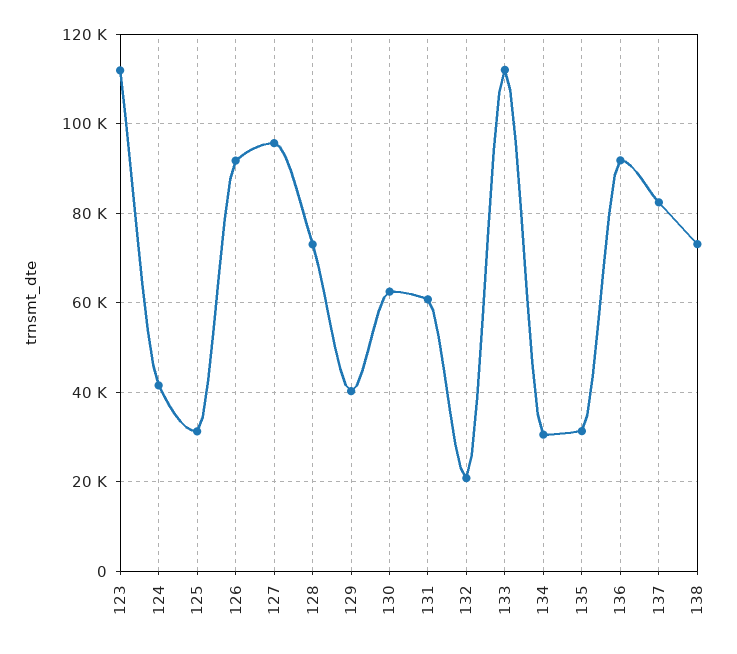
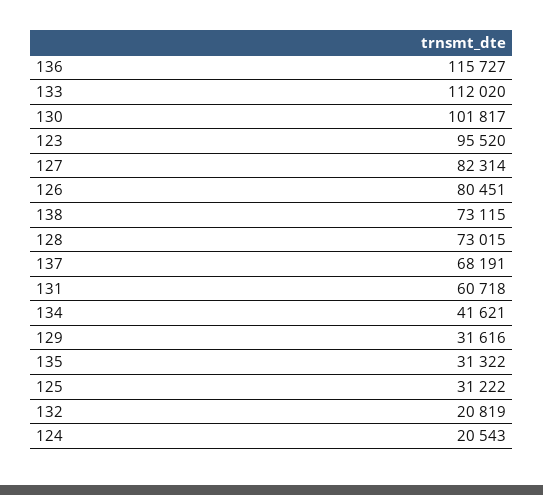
123: 112000 -> 95520
124: 42000 -> 20543
126: 92000 -> 80451
127: 96000 -> 82314
129: 40000 -> 31616
130: 62000 -> 101817
134: 30000 -> 41621
136: 92000 -> 115727
137: 82000 -> 68191

